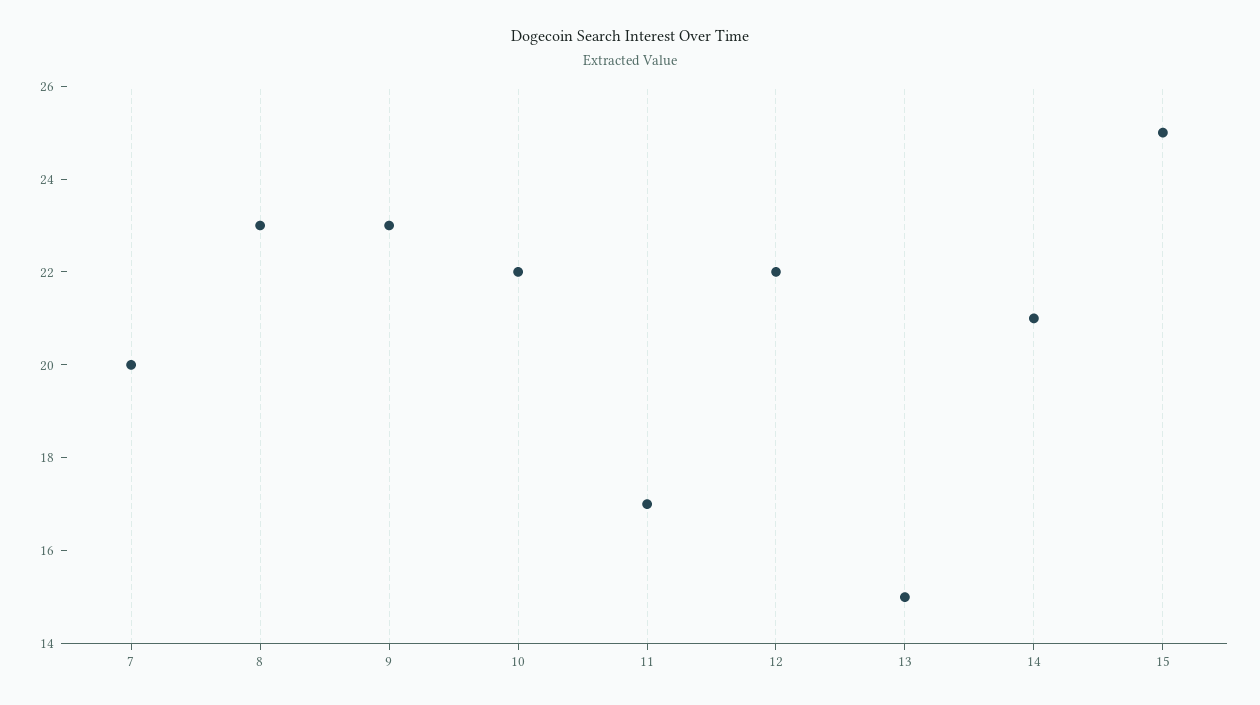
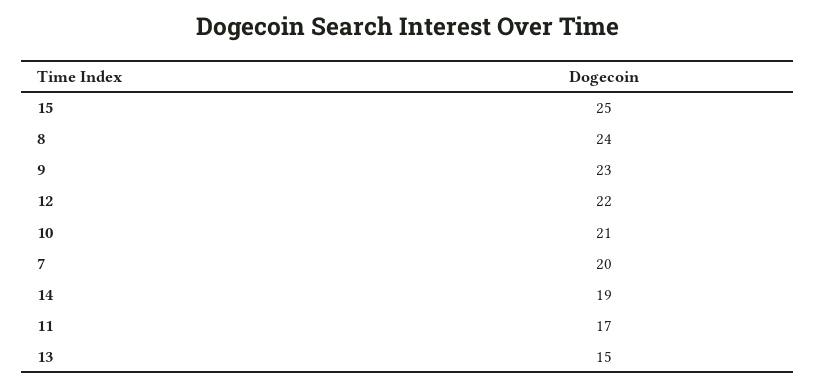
8: 23 -> 24
10: 22 -> 21
14: 21 -> 19

